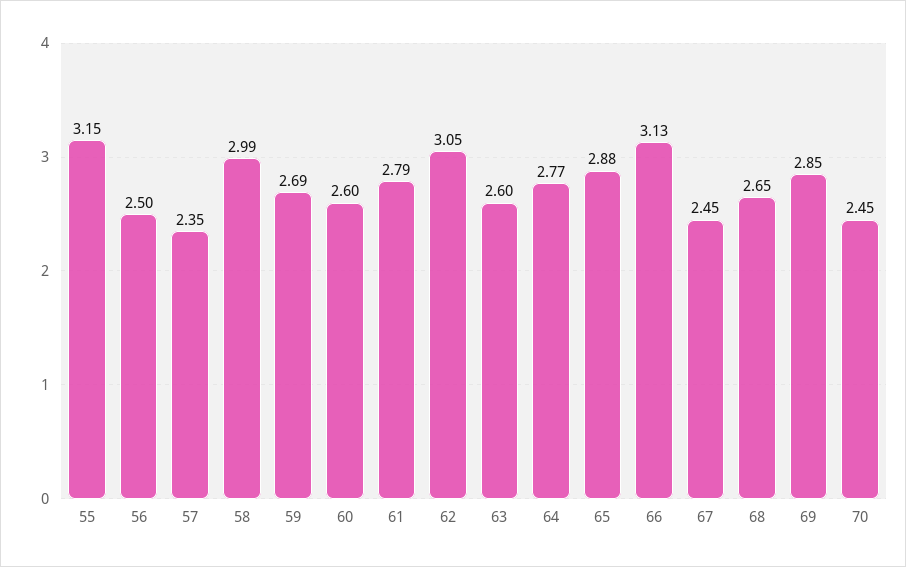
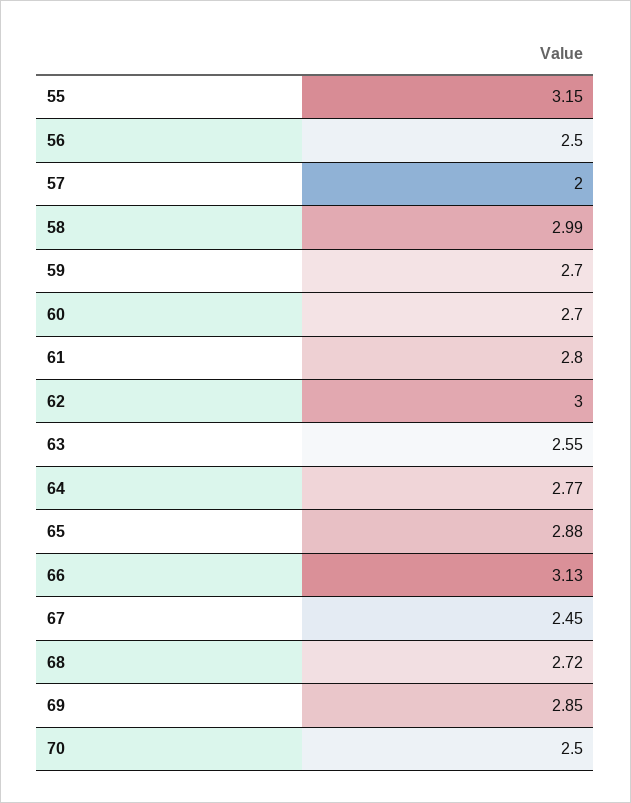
57: 2.35 -> 2
59: 2.69 -> 2.7
60: 2.6 -> 2.7
61: 2.79 -> 2.8
62: 3.05 -> 3
63: 2.6 -> 2.55
68: 2.65 -> 2.72
70: 2.45 -> 2.5

